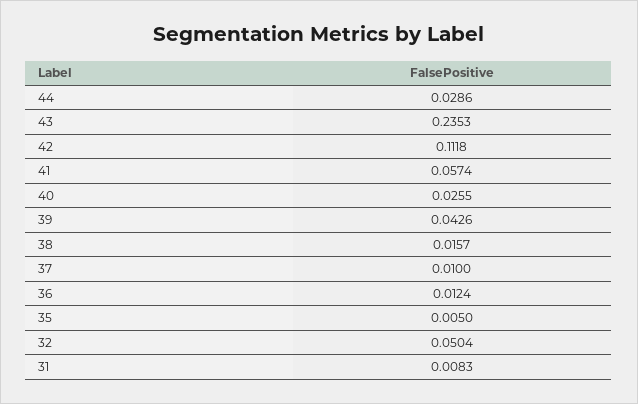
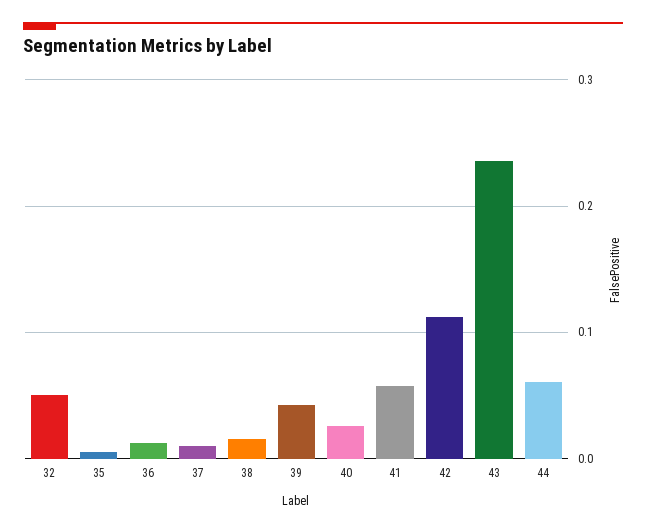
44: 0.0286 -> 0.06
31: 0.0083 -> none

